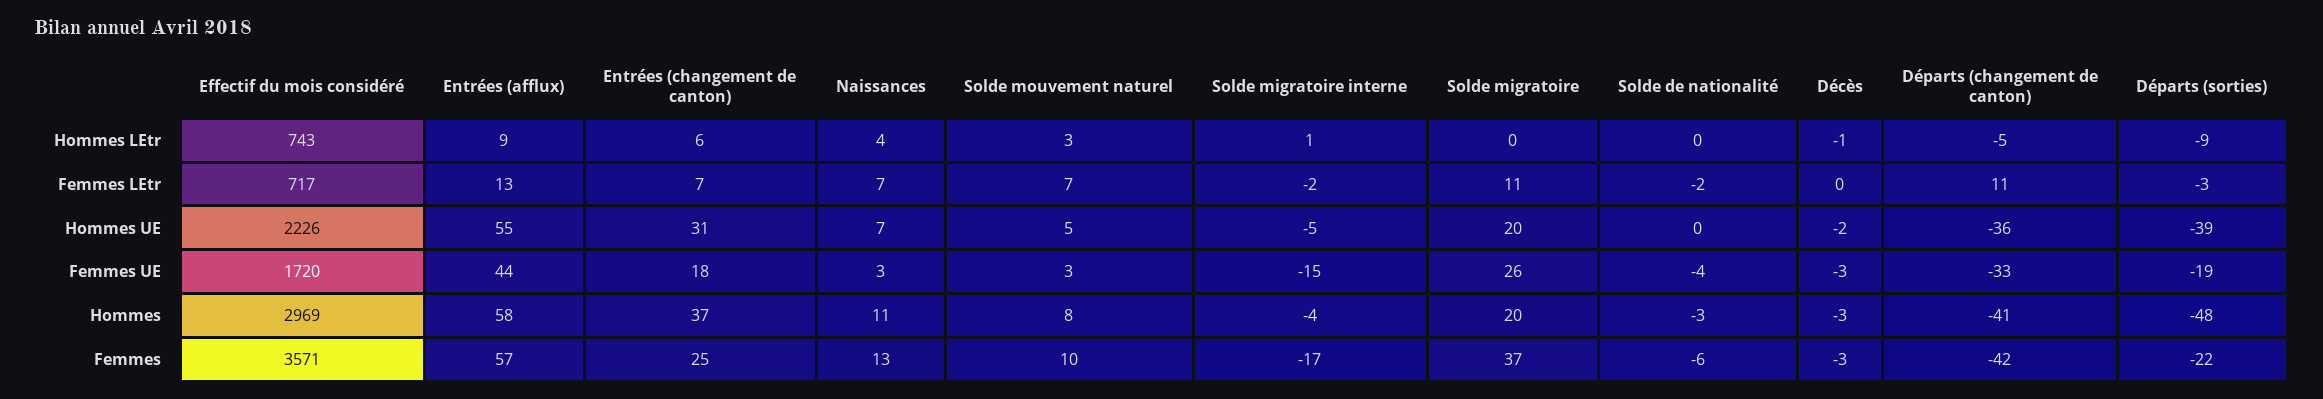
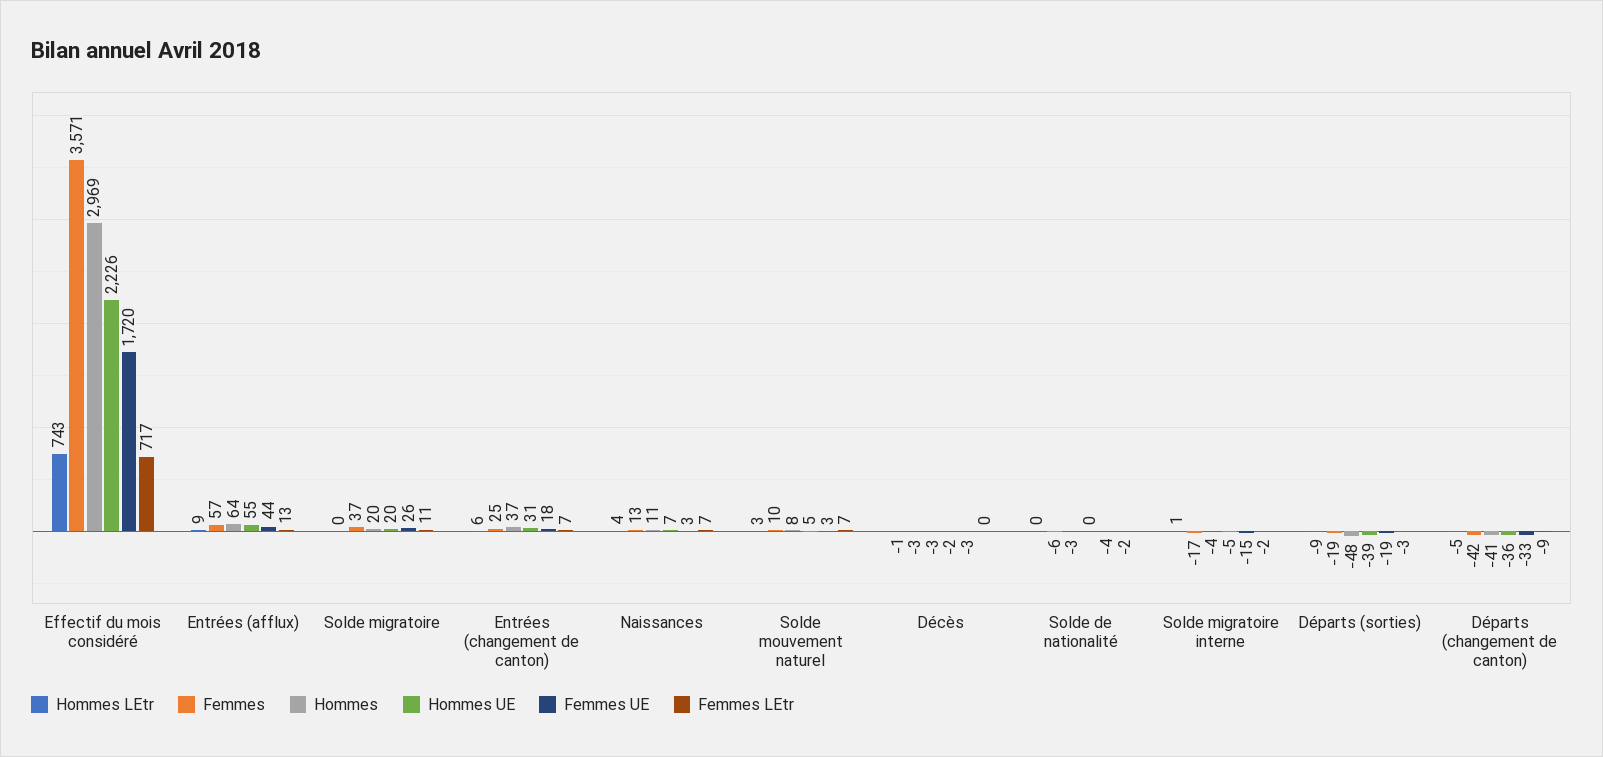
Femmes LEtr, Départs (changement de canton): 11 -> -9
Hommes, Entrées (afflux): 58 -> 64
Femmes, Départs (sorties): -22 -> -19

